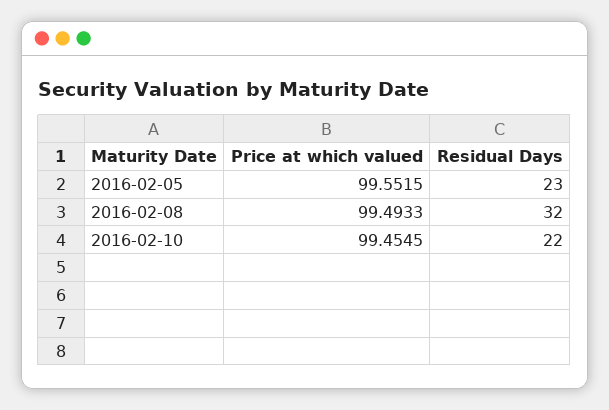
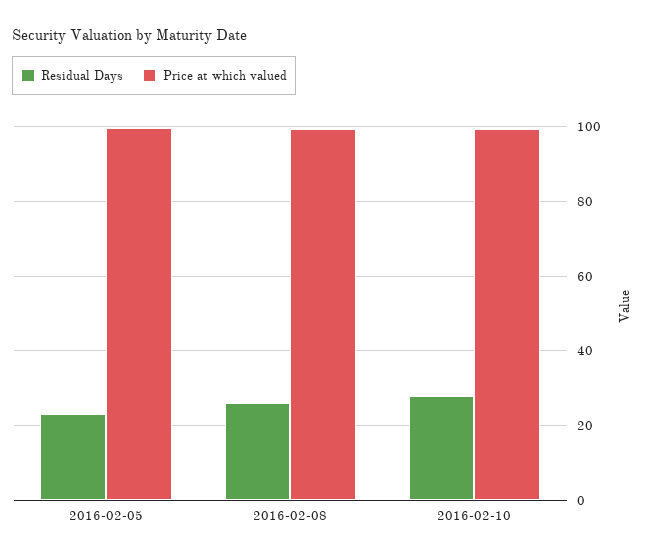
Residual Days, 2016-02-08: 32 -> 26
Residual Days, 2016-02-10: 22 -> 28

